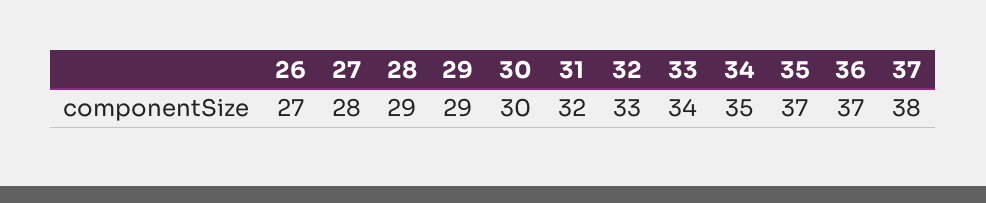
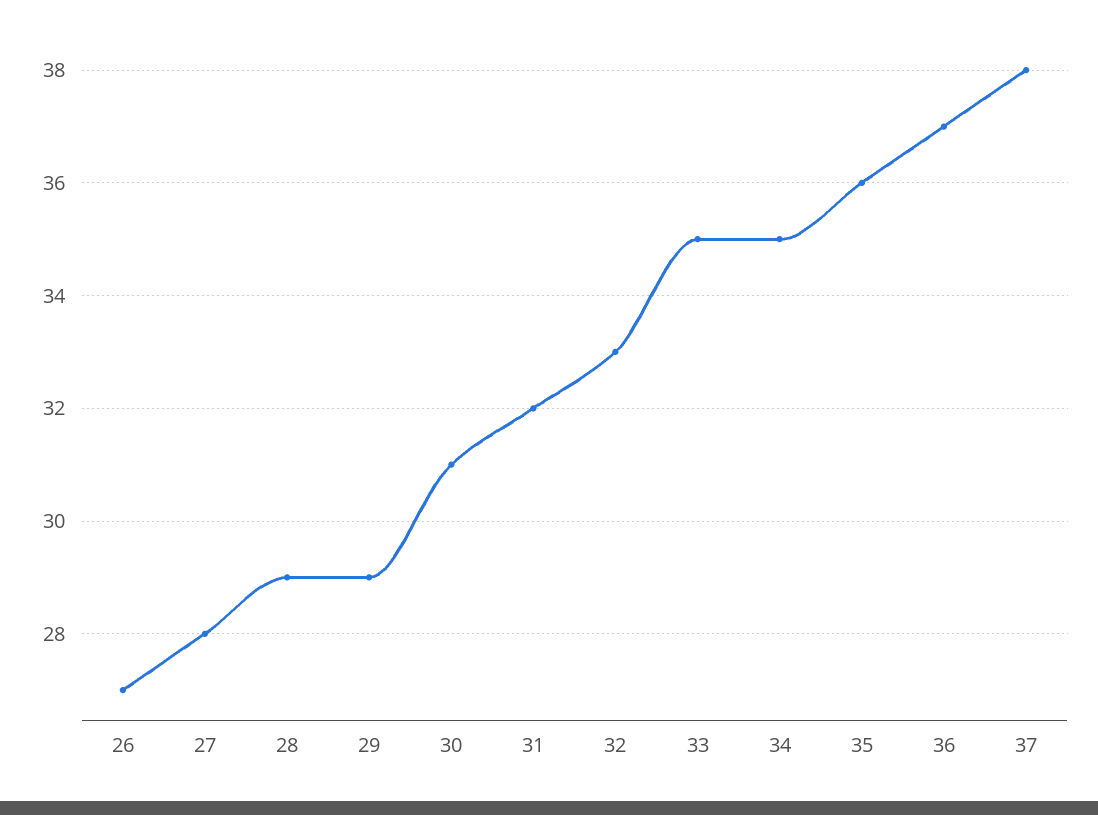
30: 30 -> 31
33: 34 -> 35
35: 37 -> 36

